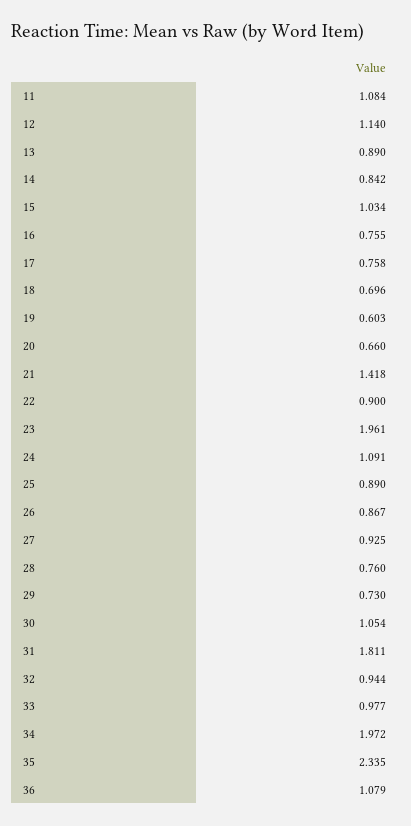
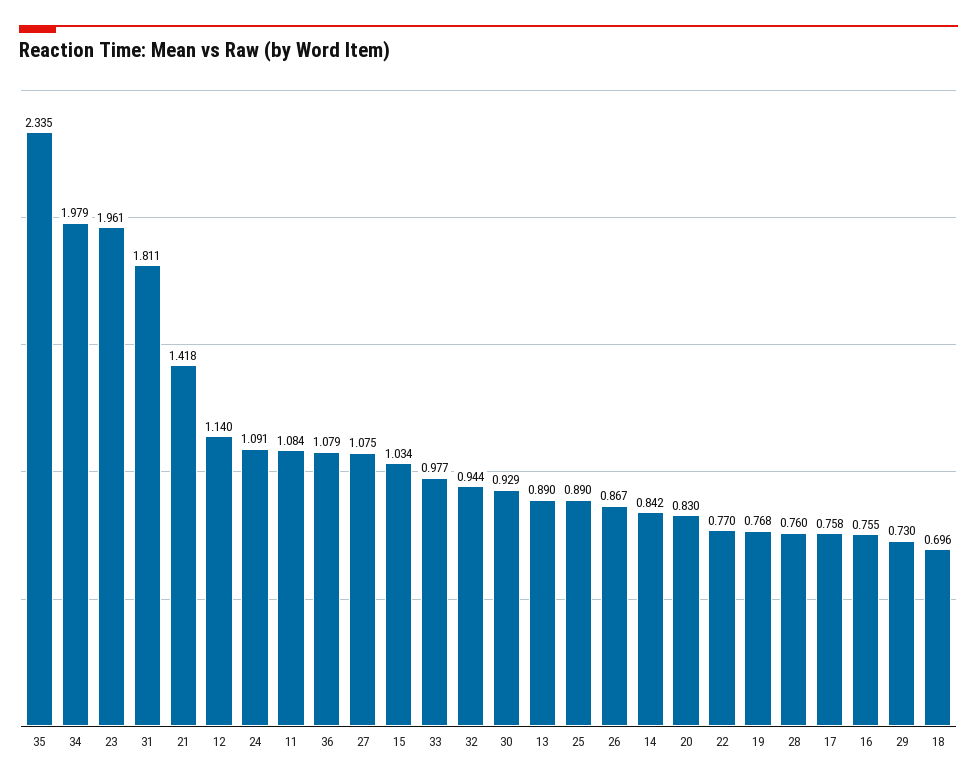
19: 0.603 -> 0.768
20: 0.66 -> 0.83
22: 0.9 -> 0.77
27: 0.925 -> 1.075
30: 1.054 -> 0.929
34: 1.972 -> 1.979

